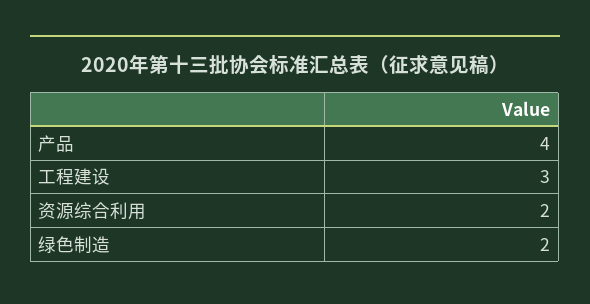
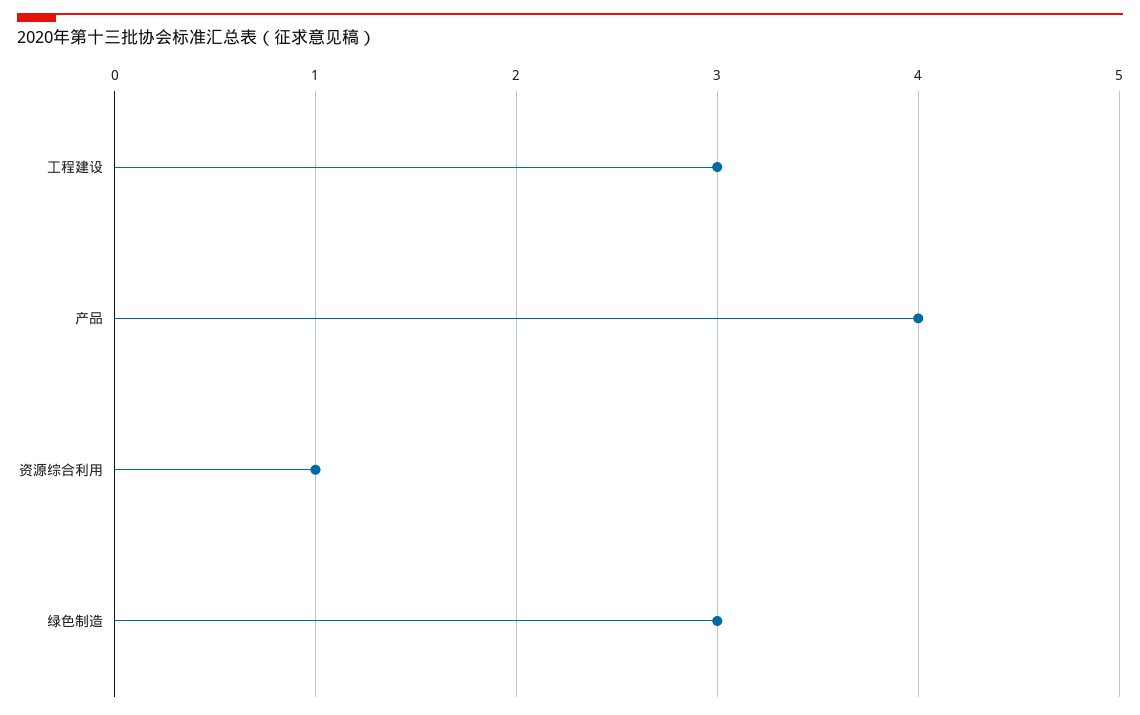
资源综合利用: 2 -> 1
绿色制造: 2 -> 3

